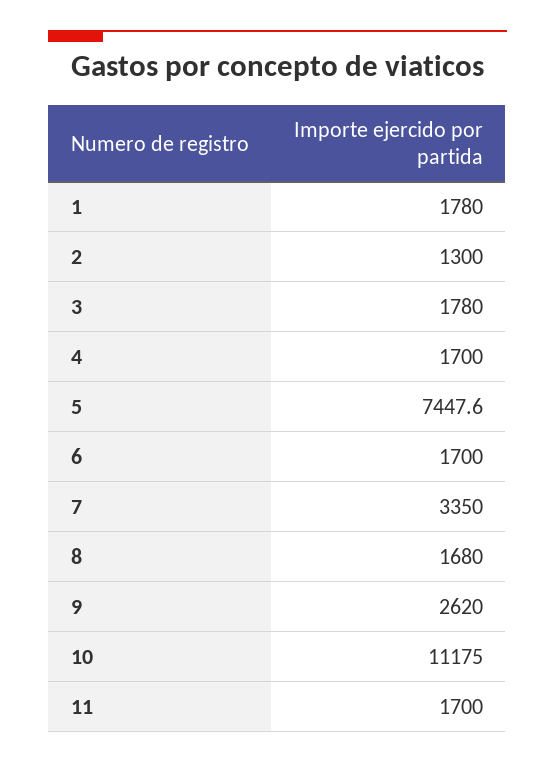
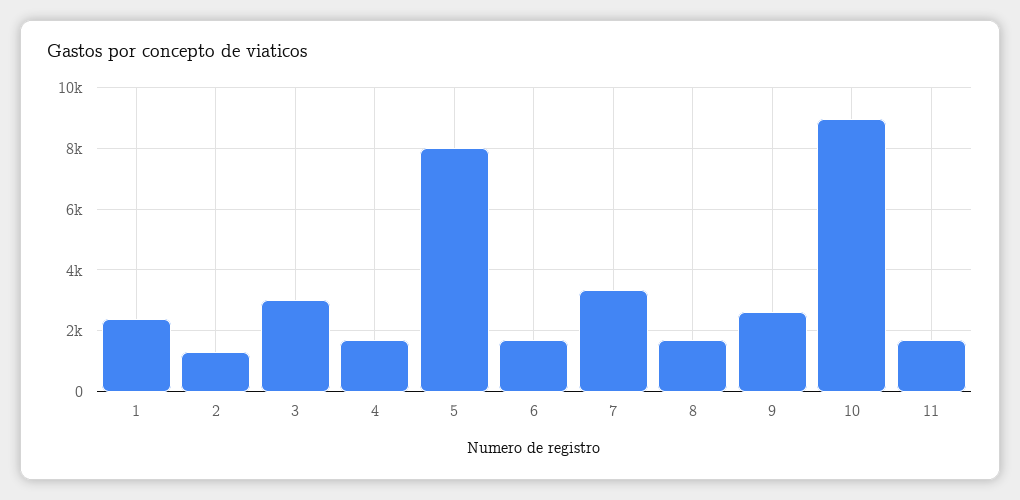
1: 1780 -> 2400
3: 1780 -> 3000
5: 7447.6 -> 8000
10: 11175 -> 9000

